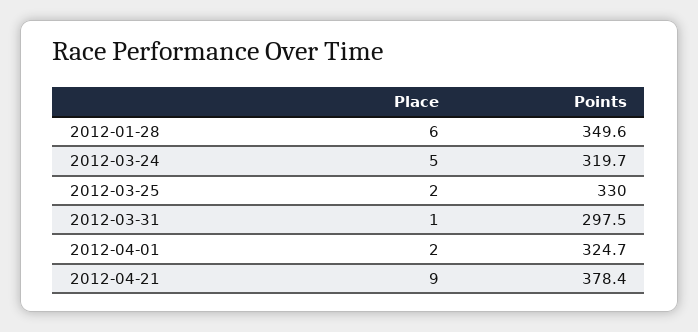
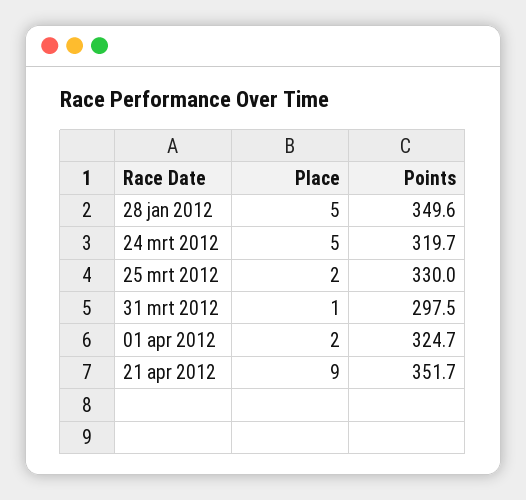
Place, 2012-01-28: 6 -> 5
Points, 2012-04-21: 378.4 -> 351.7

